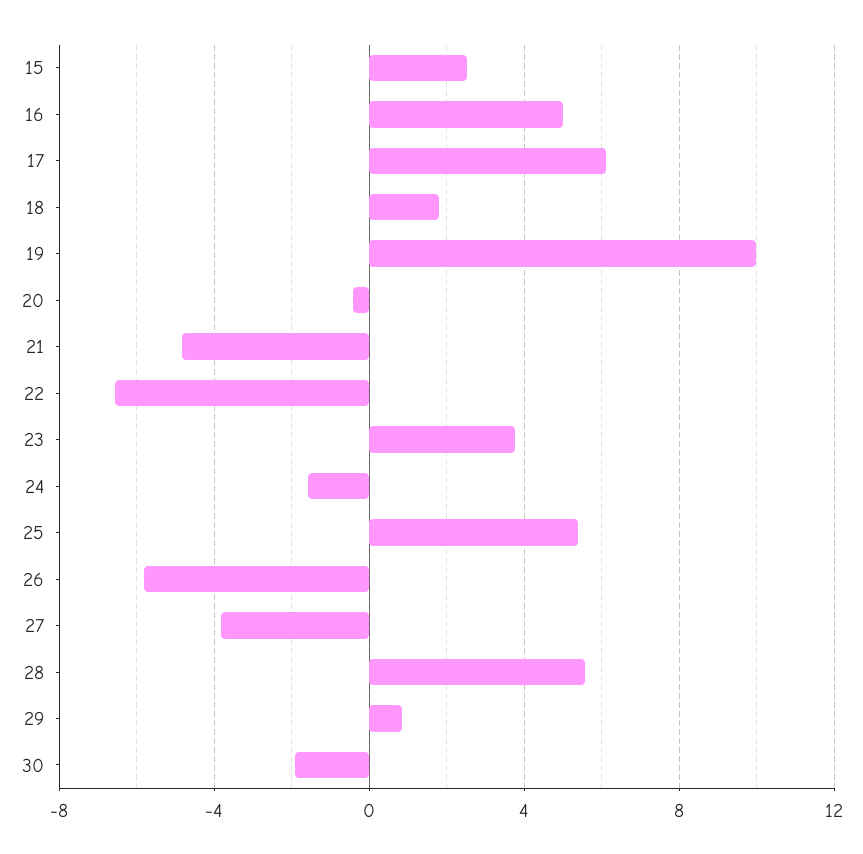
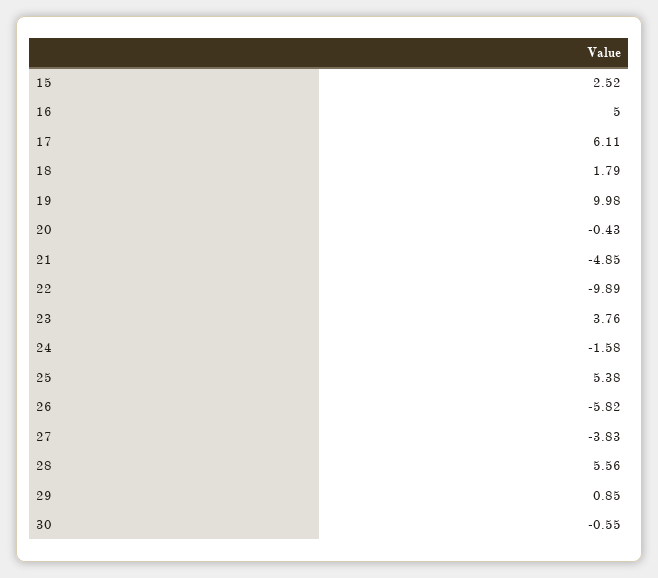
22: -6.5 -> -9.89
30: -2 -> -0.55

